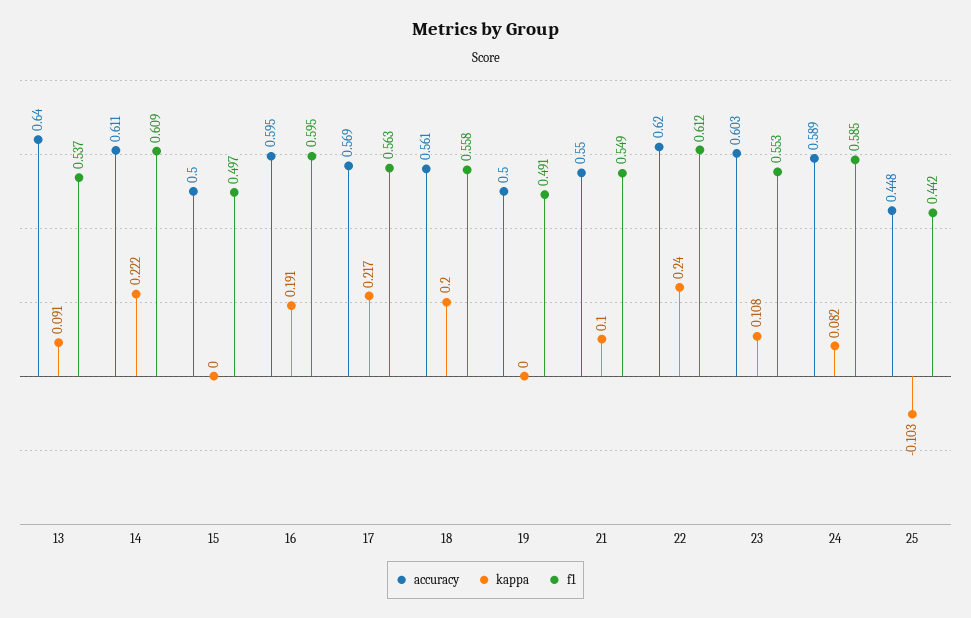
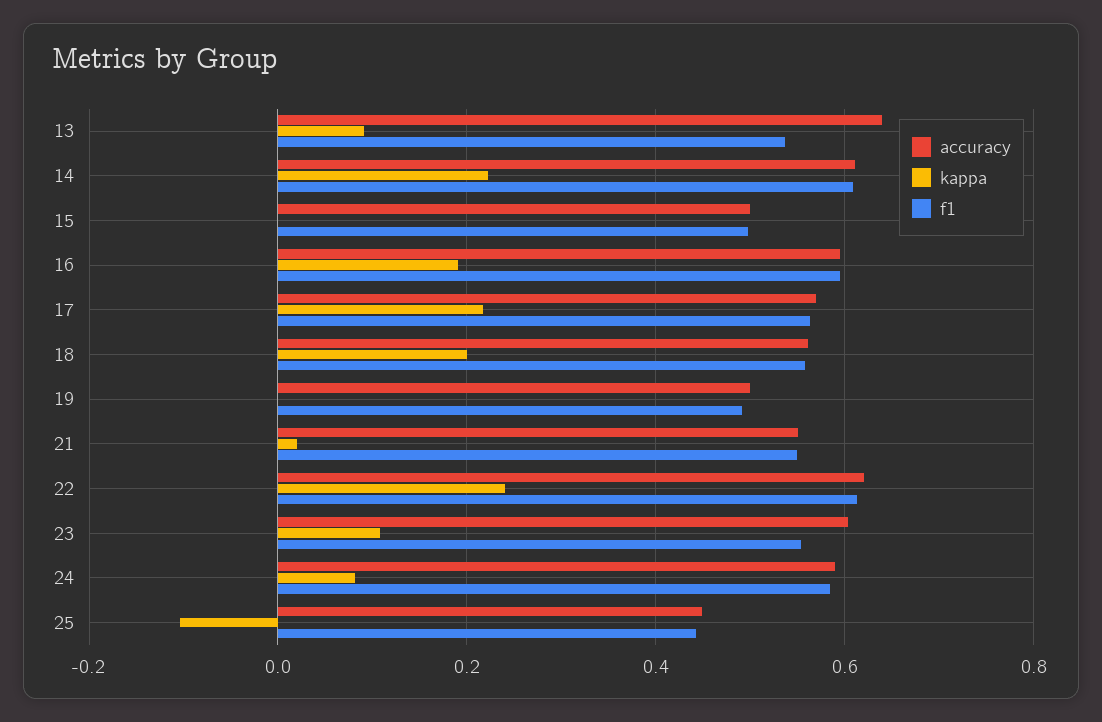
kappa, 21: 0.1 -> 0.02

